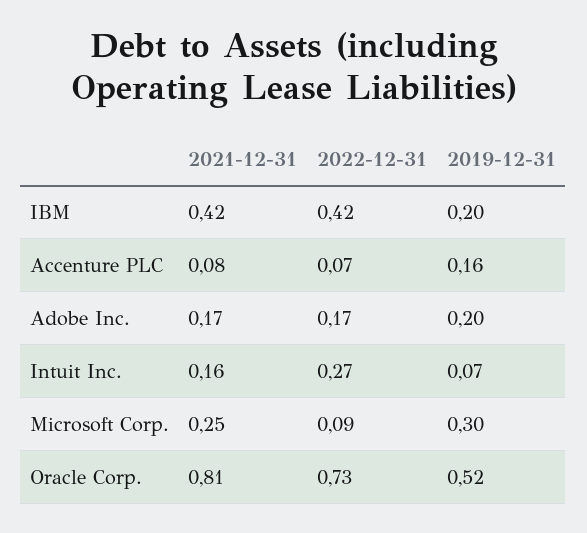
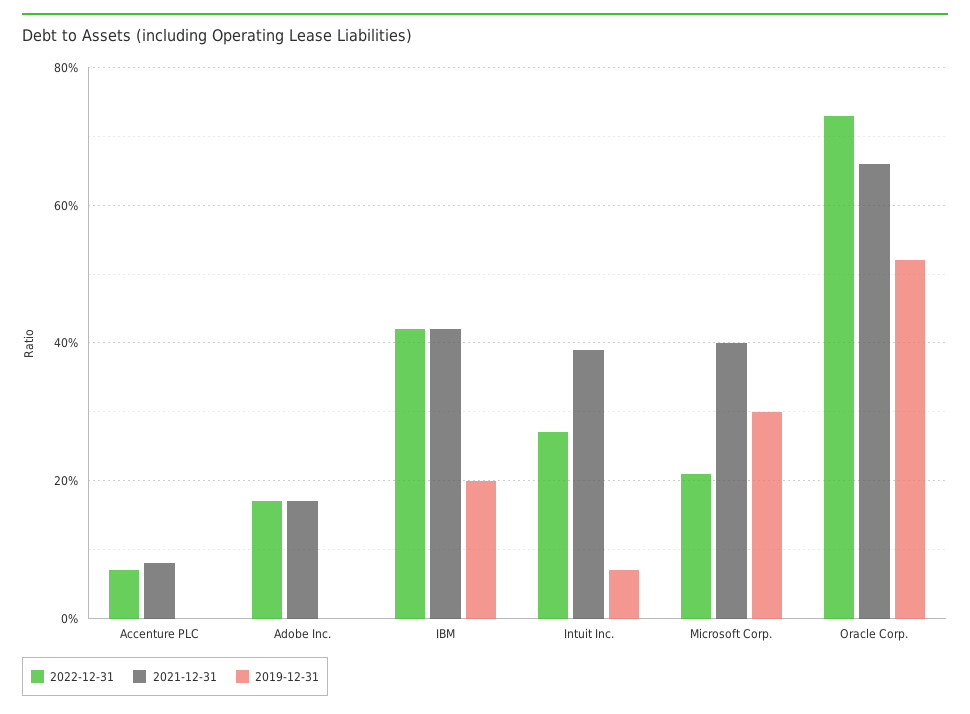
2019-12-31, Accenture PLC: 0.16 -> 0
2019-12-31, Adobe Inc.: 0.2 -> 0
2021-12-31, Intuit Inc.: 0.16 -> 0.4
2021-12-31, Microsoft Corp.: 0.25 -> 0.4
2022-12-31, Microsoft Corp.: 0.09 -> 0.2
2021-12-31, Oracle Corp.: 0.81 -> 0.65

